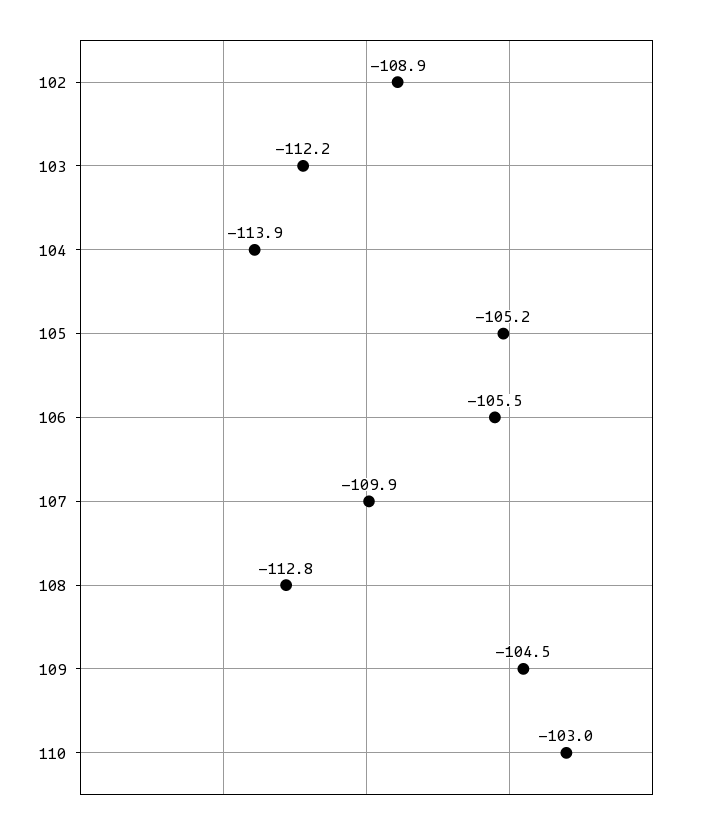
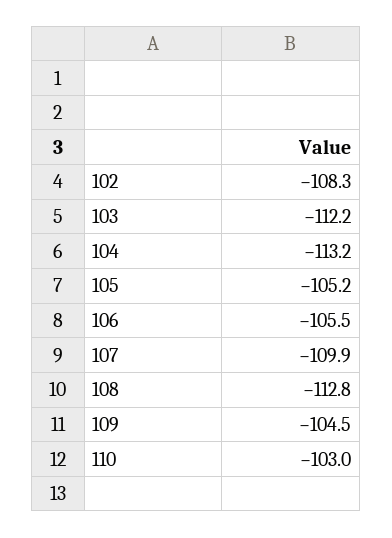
102: -108.9 -> -108.3
104: -113.9 -> -113.2

